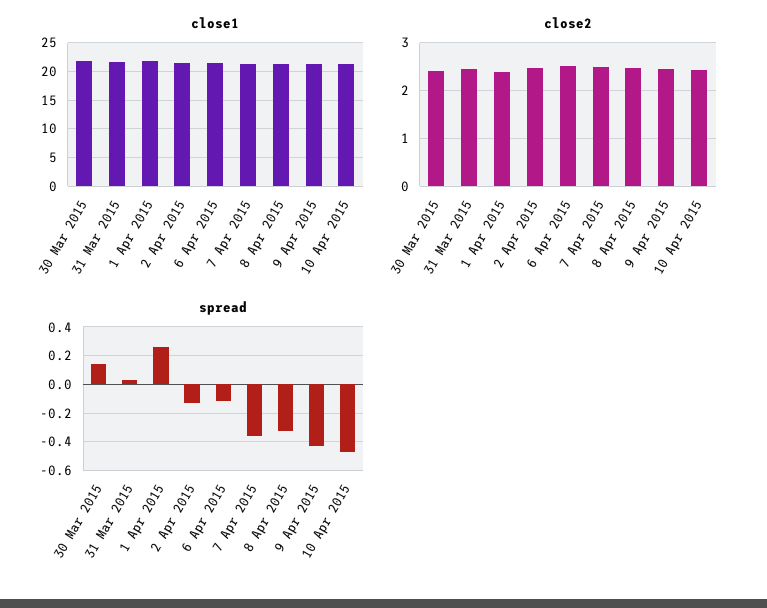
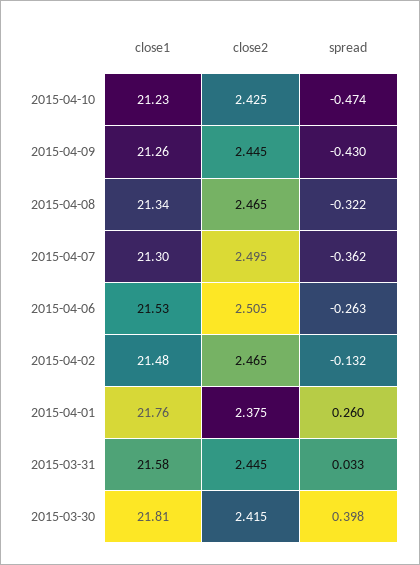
spread, 30 Mar 2015: 0.15 -> 0.398
spread, 6 Apr 2015: -0.1 -> -0.263

